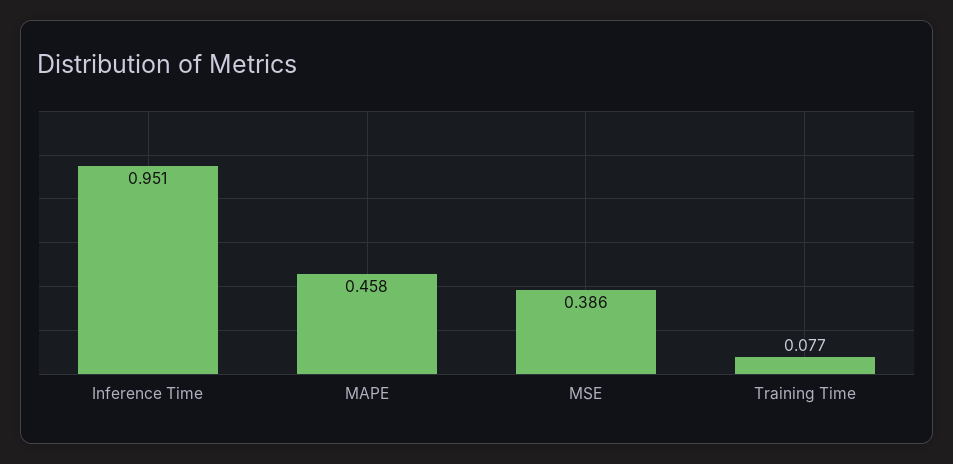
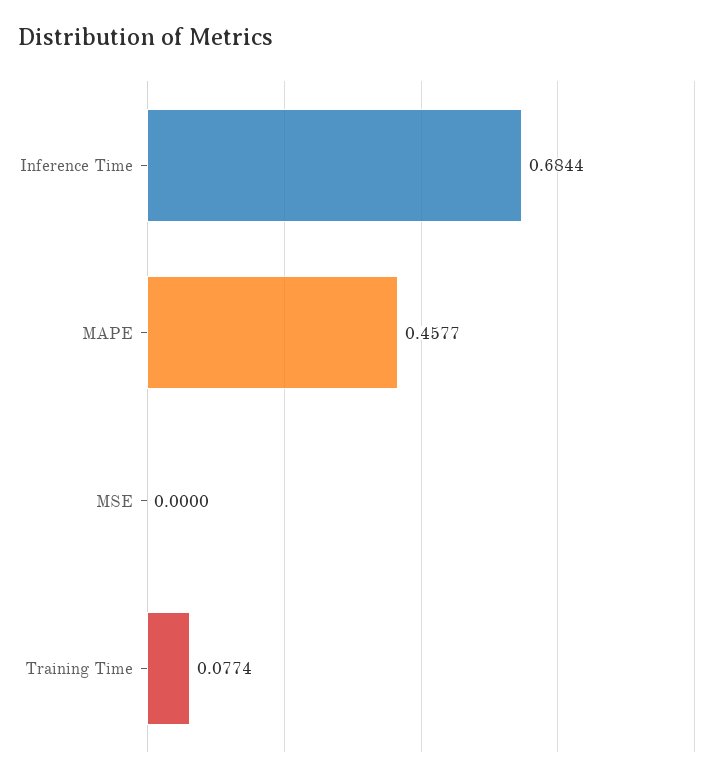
Inference Time: 0.951 -> 0.6844
MSE: 0.386 -> 0

